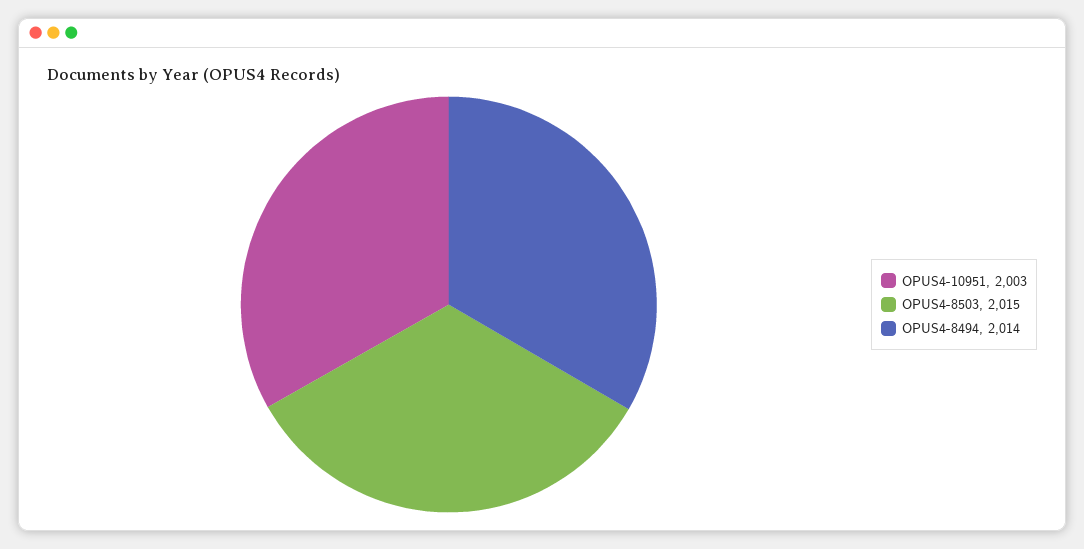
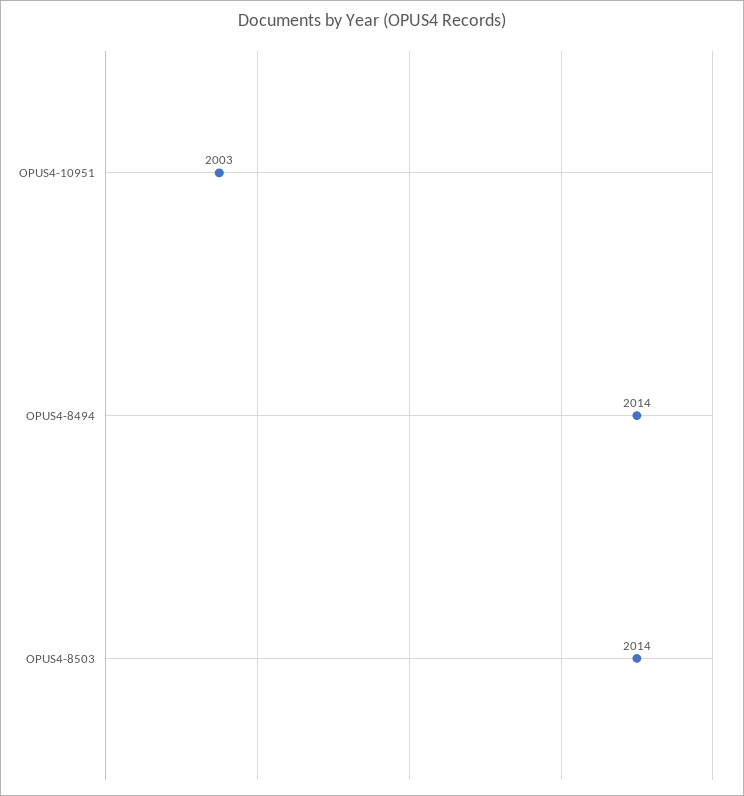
OPUS4-8503: 2015 -> 2014

